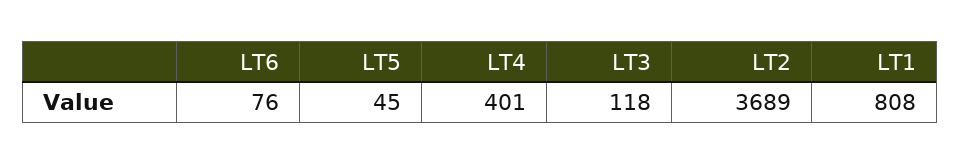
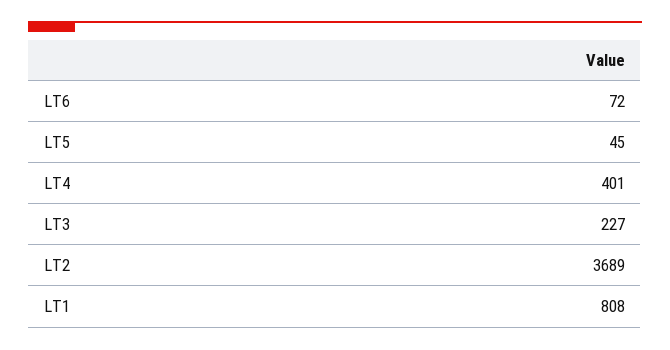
LT6: 76 -> 72
LT3: 118 -> 227

